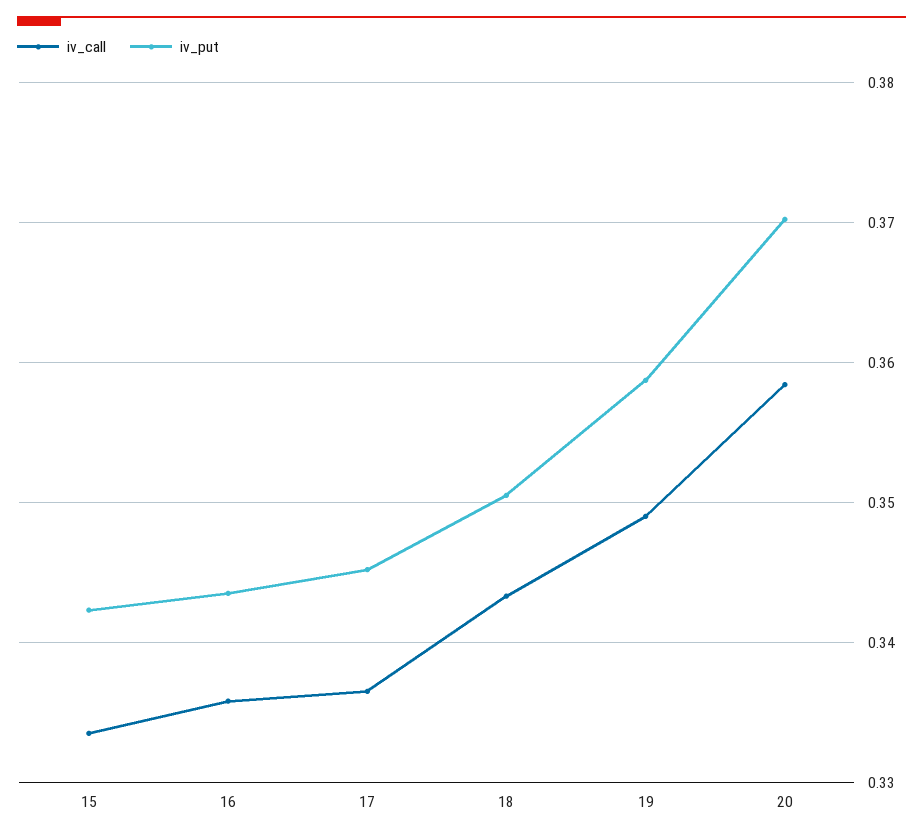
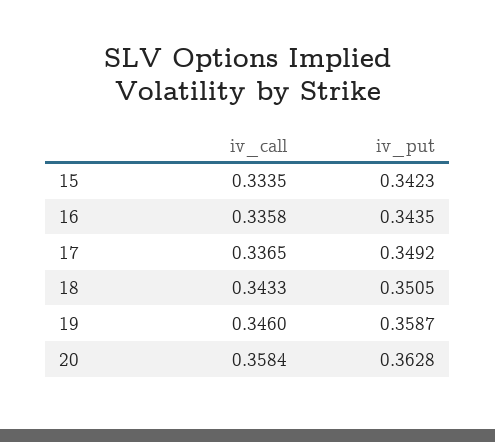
iv_put, 17: 0.345 -> 0.3492
iv_call, 19: 0.349 -> 0.346
iv_put, 20: 0.37 -> 0.3628

